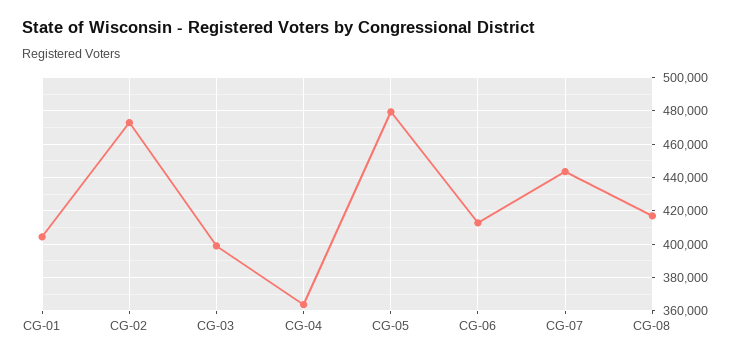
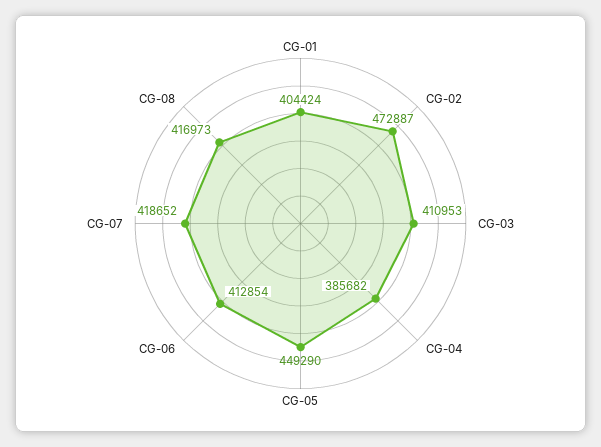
CG-03: 400000 -> 410953
CG-04: 365000 -> 385682
CG-05: 480000 -> 449290
CG-07: 445000 -> 418652

